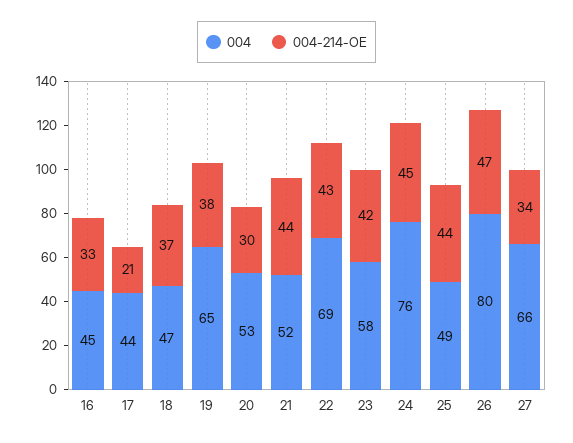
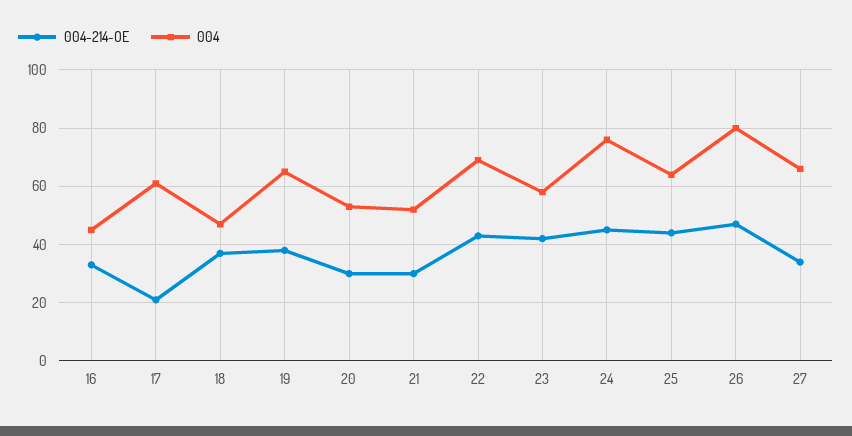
004, 17: 44 -> 60
004-214-OE, 21: 44 -> 30
004, 25: 49 -> 65

